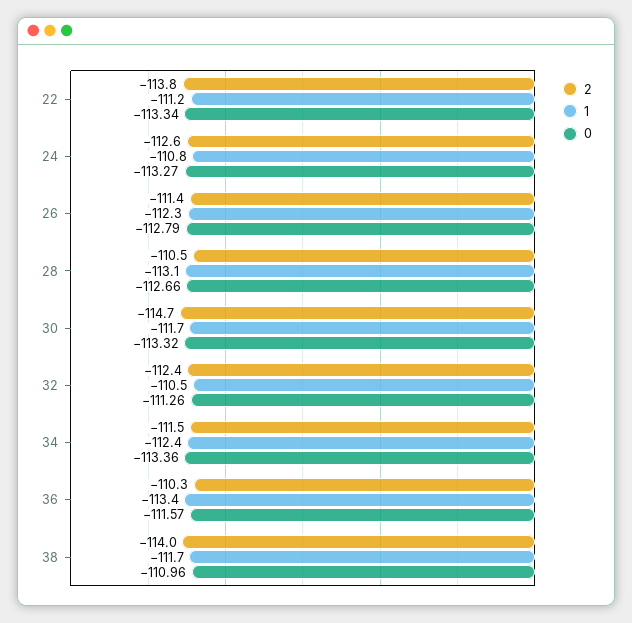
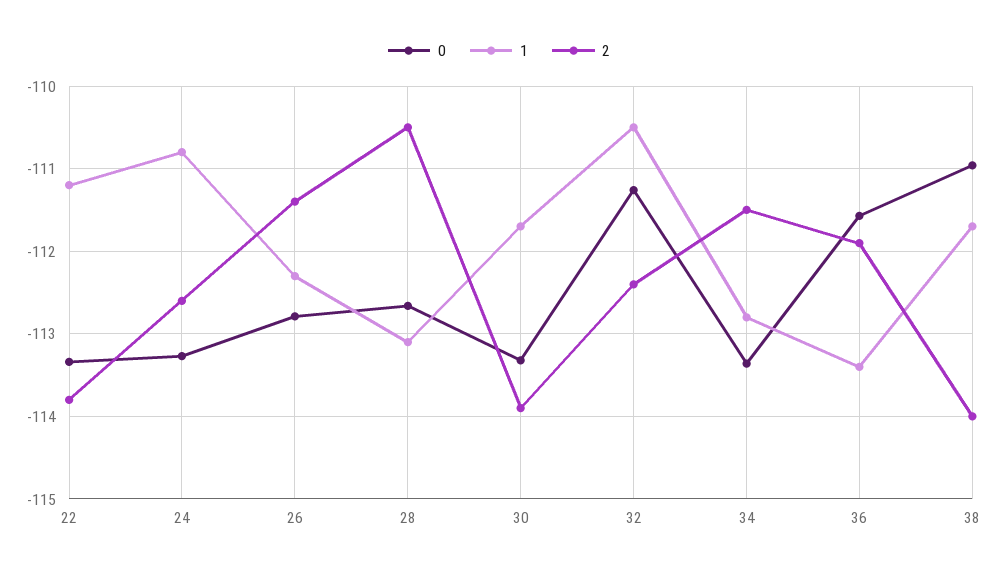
2, 30: -114.7 -> -113.9
1, 34: -112.4 -> -112.8
2, 36: -110.3 -> -111.9

